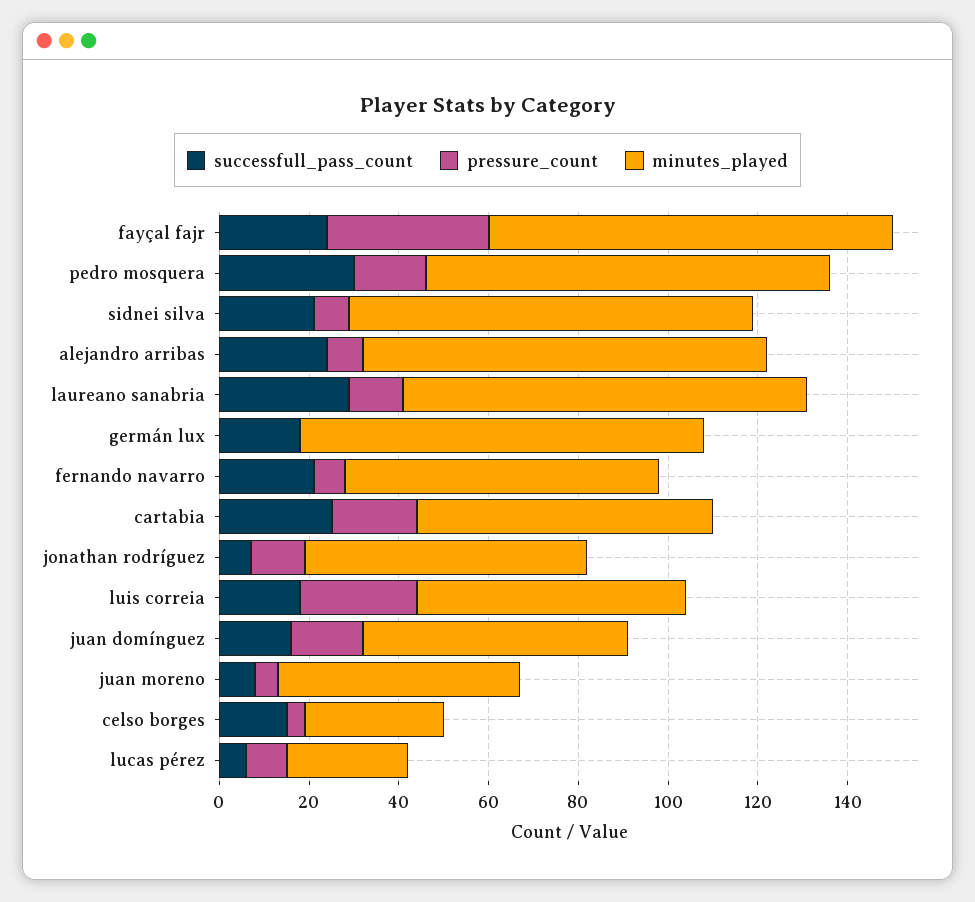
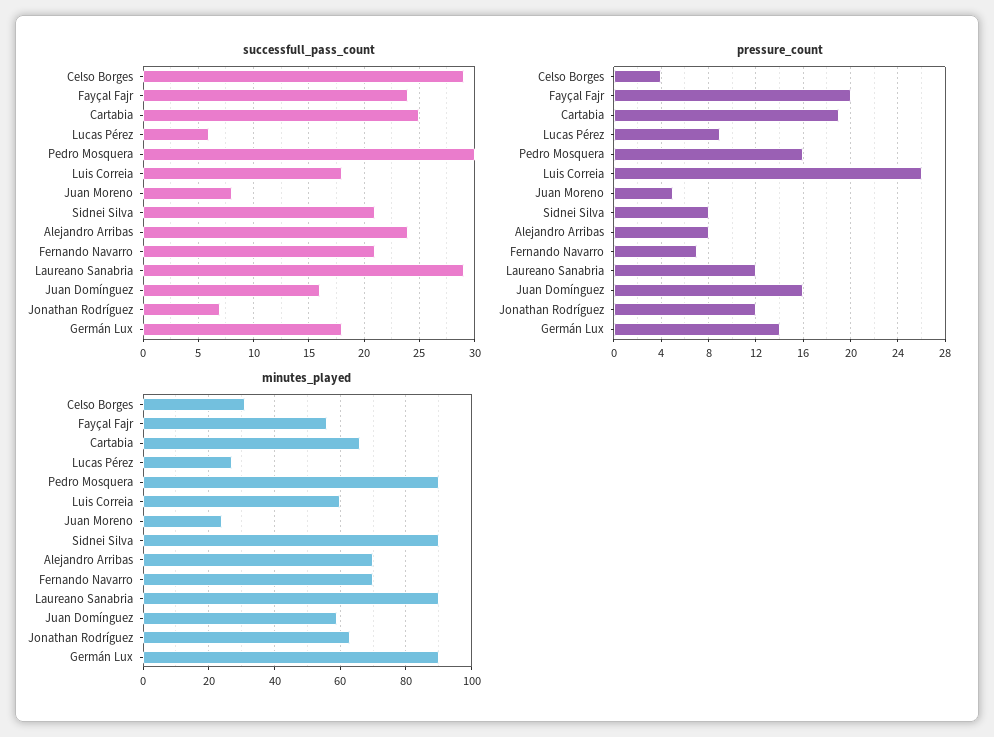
pressure_count, fayçal fajr: 35 -> 20
minutes_played, fayçal fajr: 90 -> 55
minutes_played, alejandro arribas: 90 -> 70
pressure_count, germán lux: 0 -> 14
minutes_played, juan moreno: 55 -> 25
successfull_pass_count, celso borges: 15 -> 29

